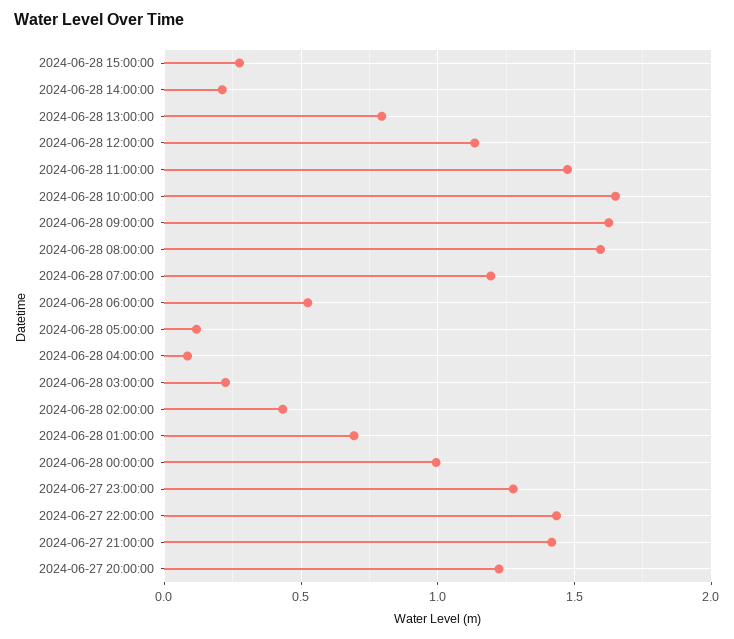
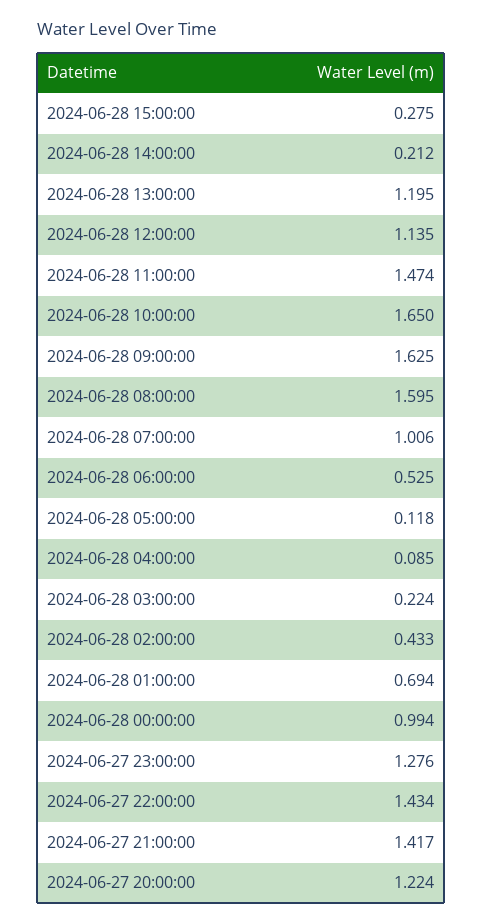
2024-06-28 13:00:00: 0.8 -> 1.195
2024-06-28 07:00:00: 1.2 -> 1.006

